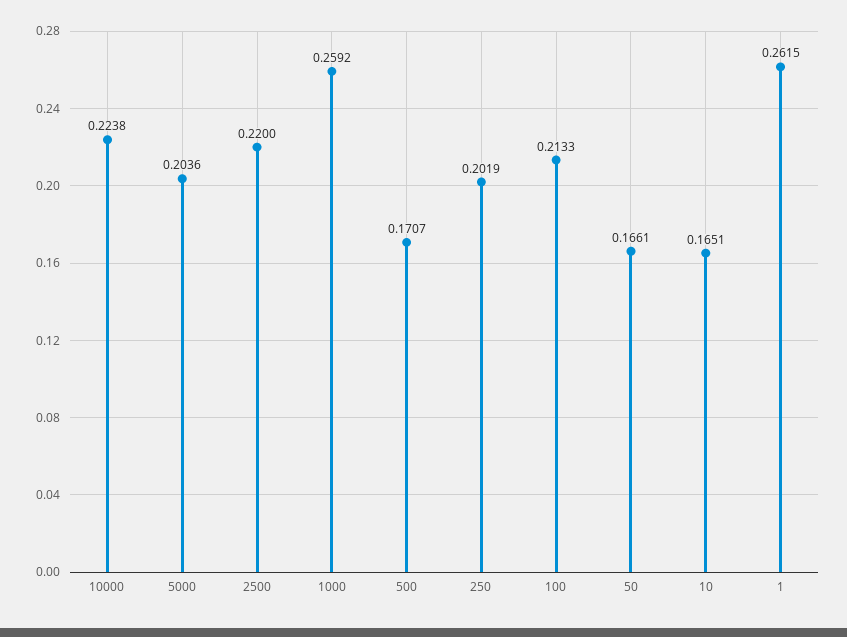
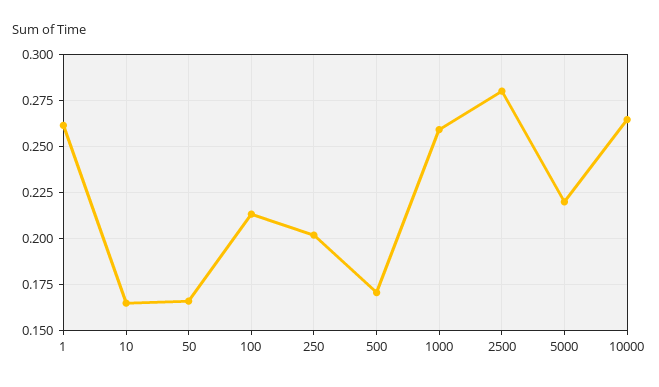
10000: 0.2238 -> 0.265
5000: 0.2036 -> 0.22
2500: 0.22 -> 0.28

